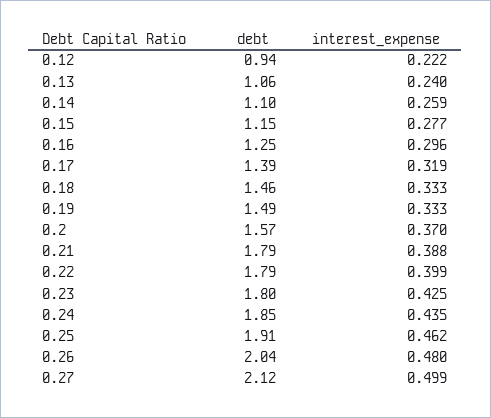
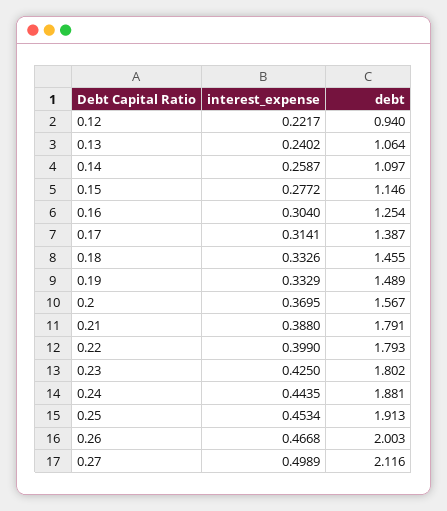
interest_expense, 0.16: 0.296 -> 0.304
interest_expense, 0.17: 0.319 -> 0.3141
debt, 0.24: 1.85 -> 1.881
interest_expense, 0.24: 0.435 -> 0.4435
interest_expense, 0.25: 0.462 -> 0.4534
debt, 0.26: 2.04 -> 2.003
interest_expense, 0.26: 0.48 -> 0.4668

